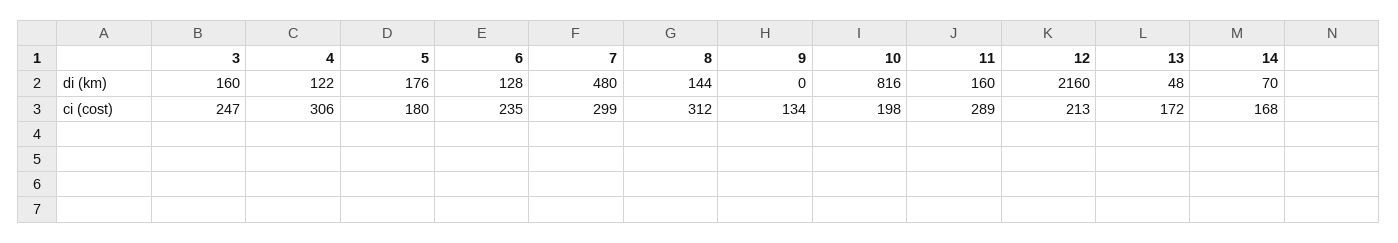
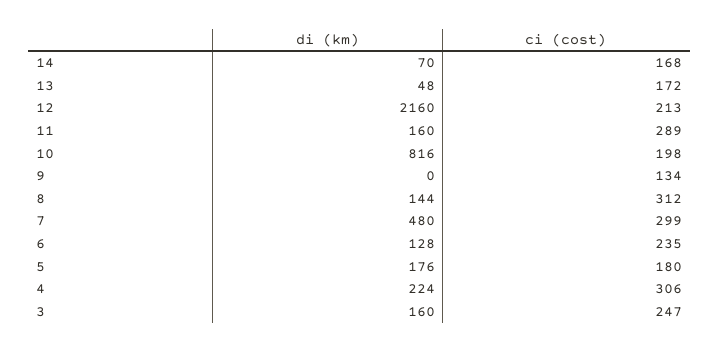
4, di (km): 122 -> 224

